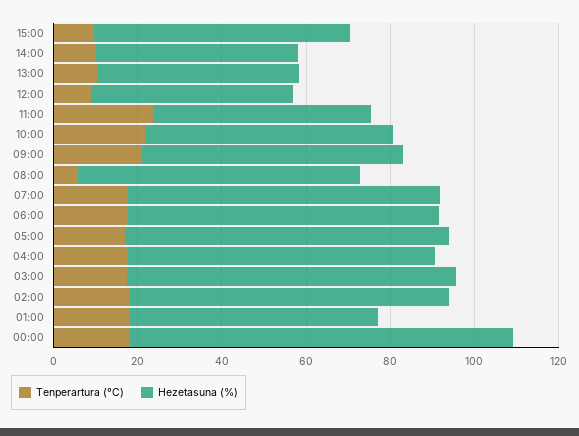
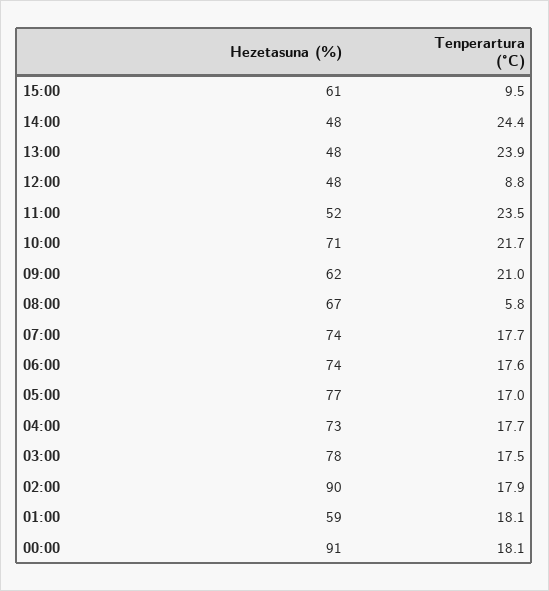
Tenperartura (°C), 14:00: 10 -> 24.4
Tenperartura (°C), 13:00: 10 -> 23.9
Hezetasuna (%), 10:00: 60 -> 71
Hezetasuna (%), 02:00: 75 -> 90

